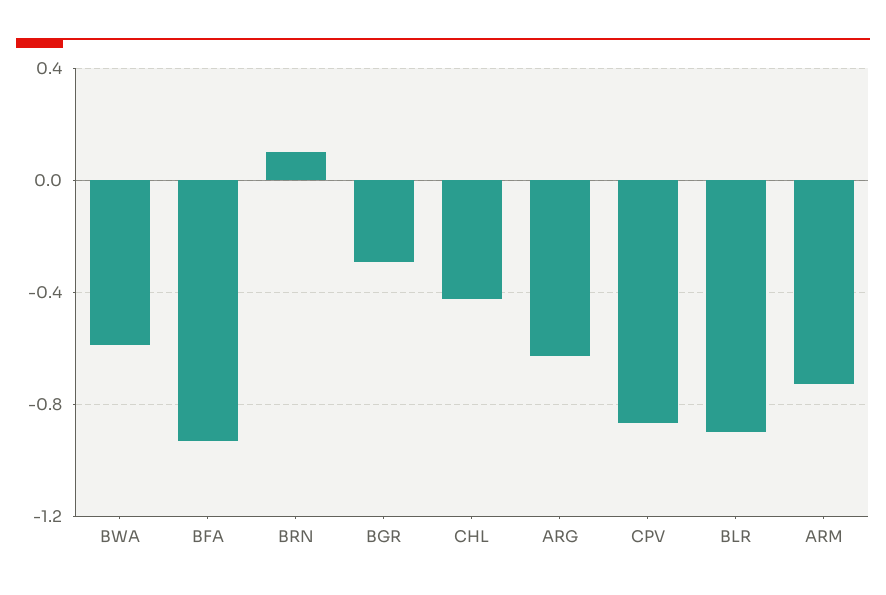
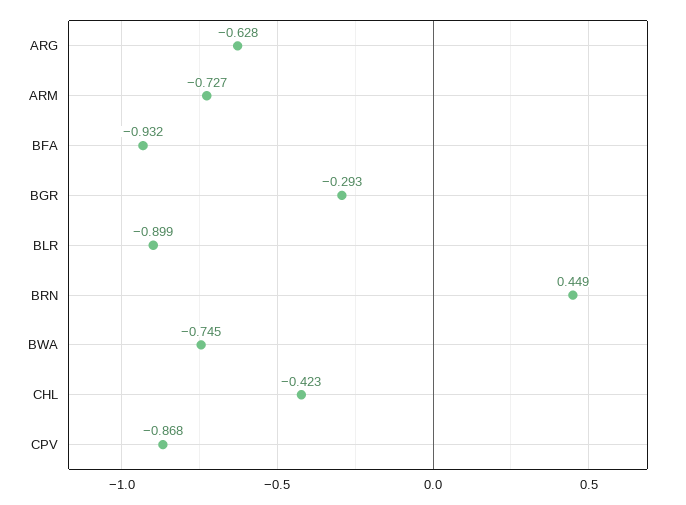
BWA: -0.6 -> -0.745
BRN: 0.1 -> 0.449

